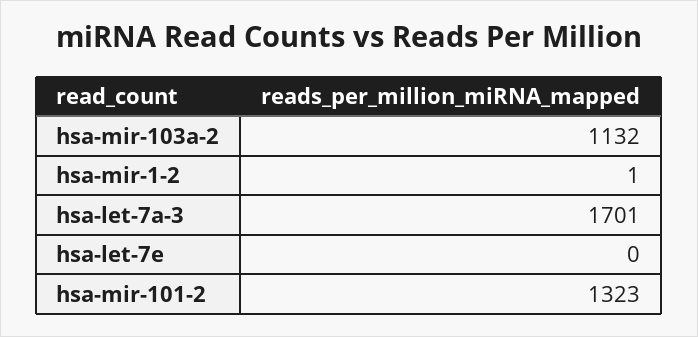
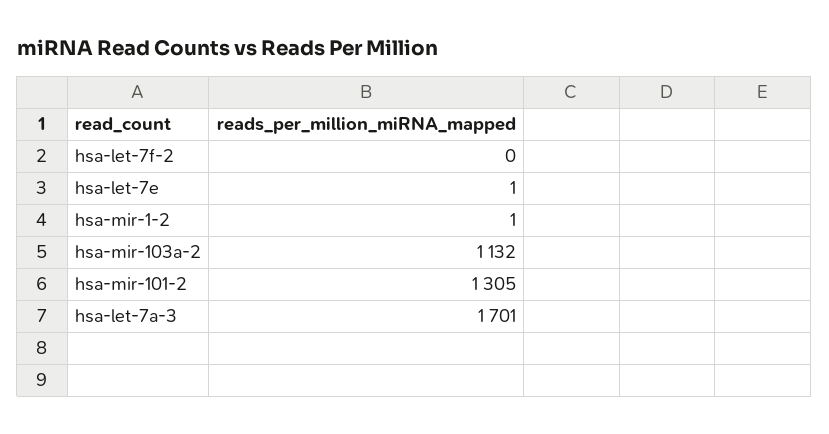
hsa-let-7e: 0 -> 1
hsa-mir-101-2: 1323 -> 1305
hsa-let-7f-2: none -> 0

